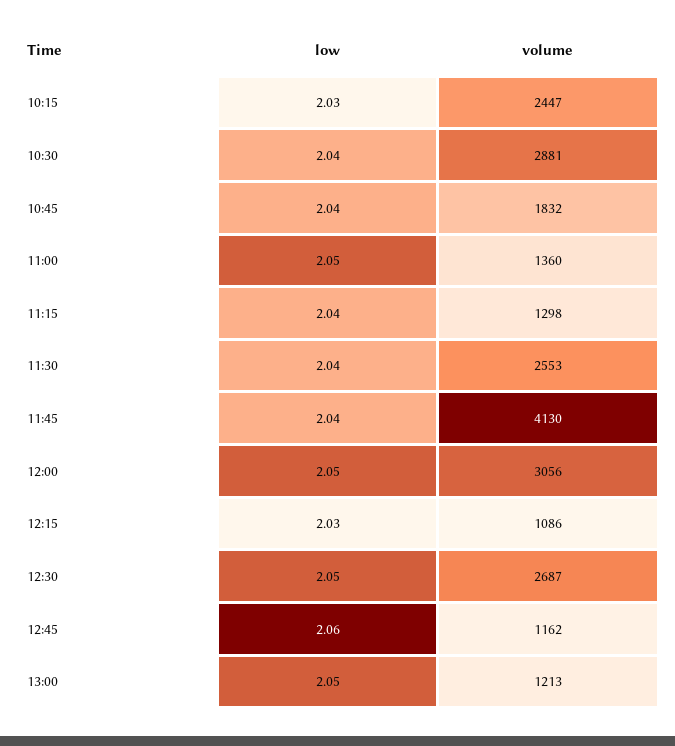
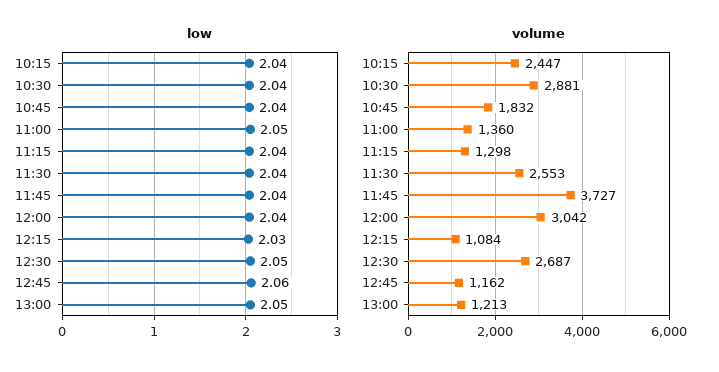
low, 10:15: 2.03 -> 2.04
volume, 11:45: 4130 -> 3727
low, 12:00: 2.05 -> 2.04
volume, 12:00: 3056 -> 3042
volume, 12:15: 1086 -> 1084

